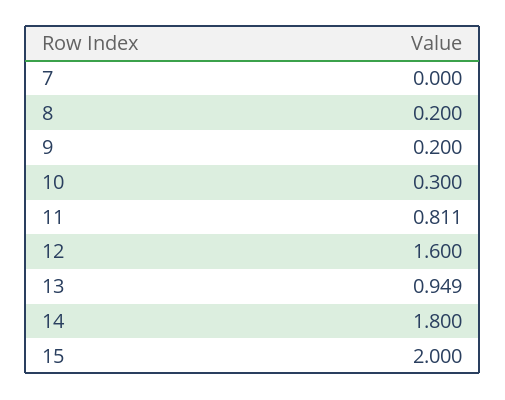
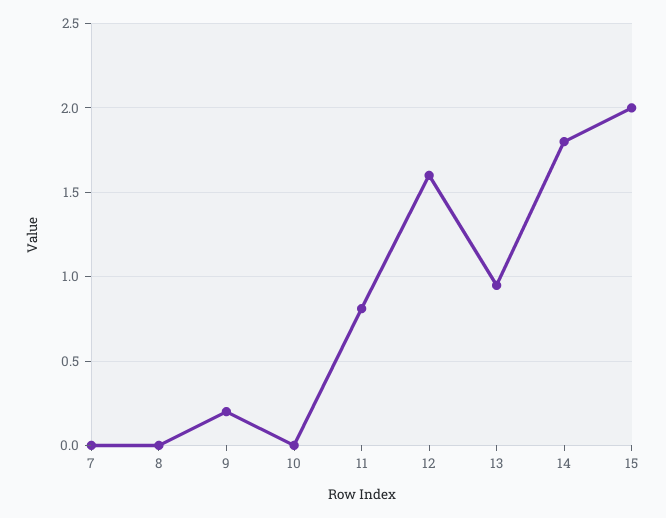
8: 0.2 -> 0
10: 0.3 -> 0

